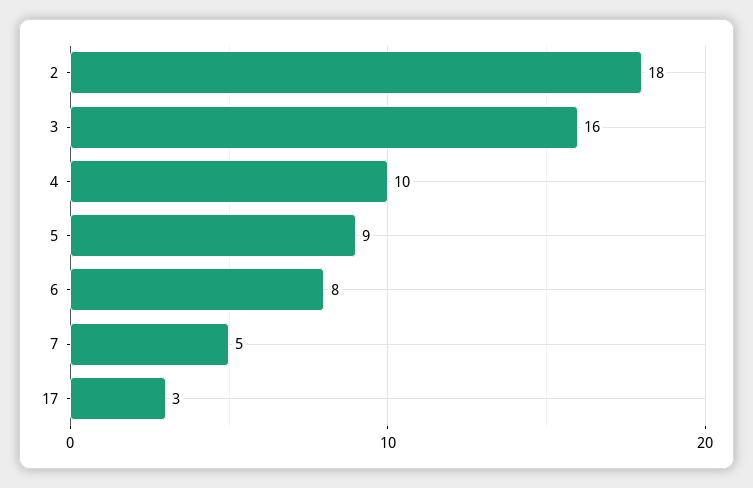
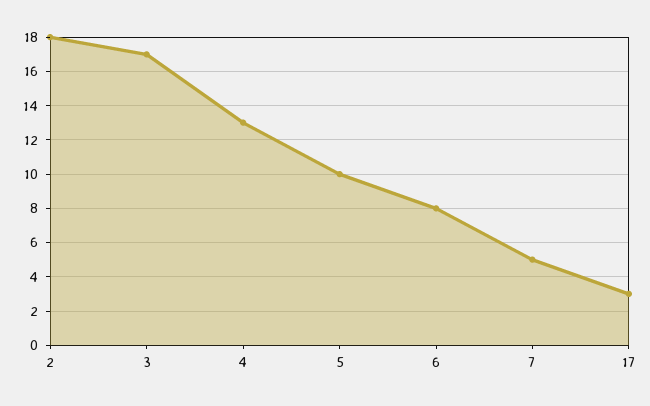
3: 16 -> 17
4: 10 -> 13
5: 9 -> 10

